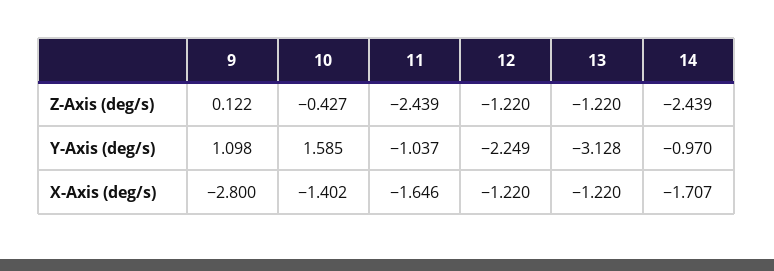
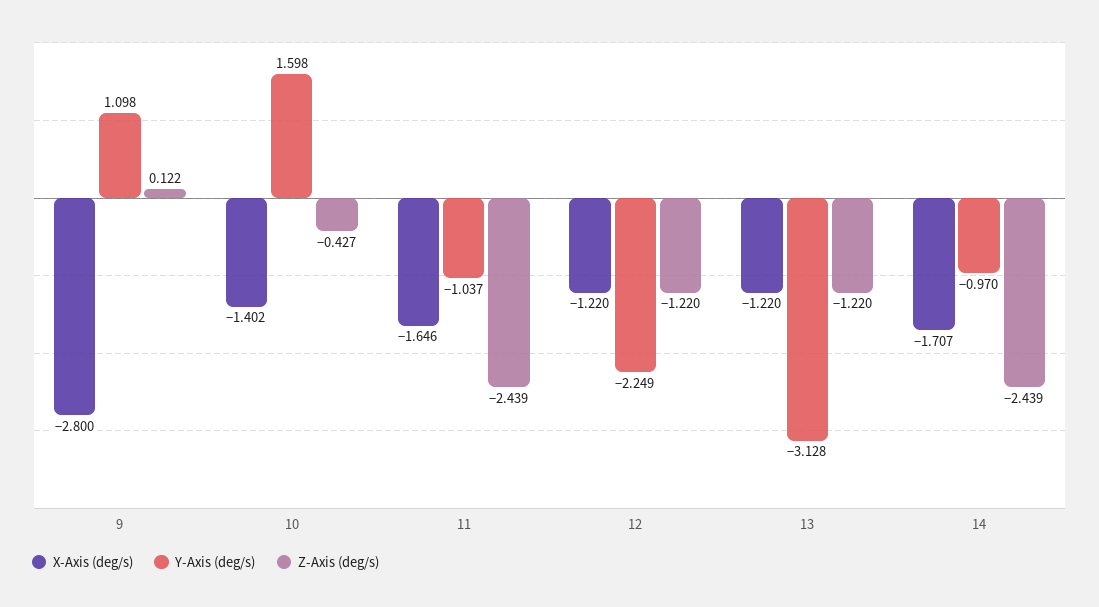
Y-Axis (deg/s), 10: 1.585 -> 1.598

